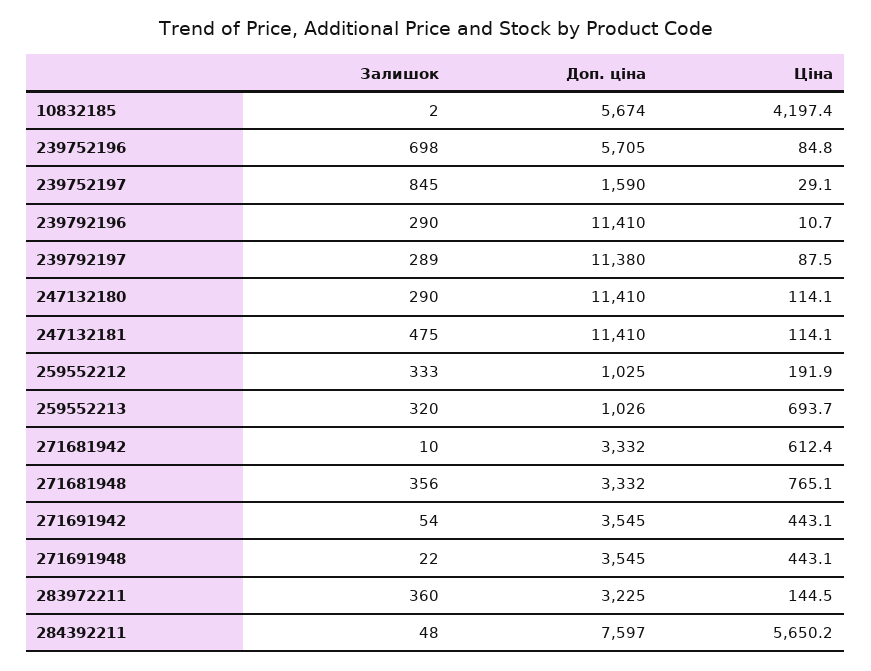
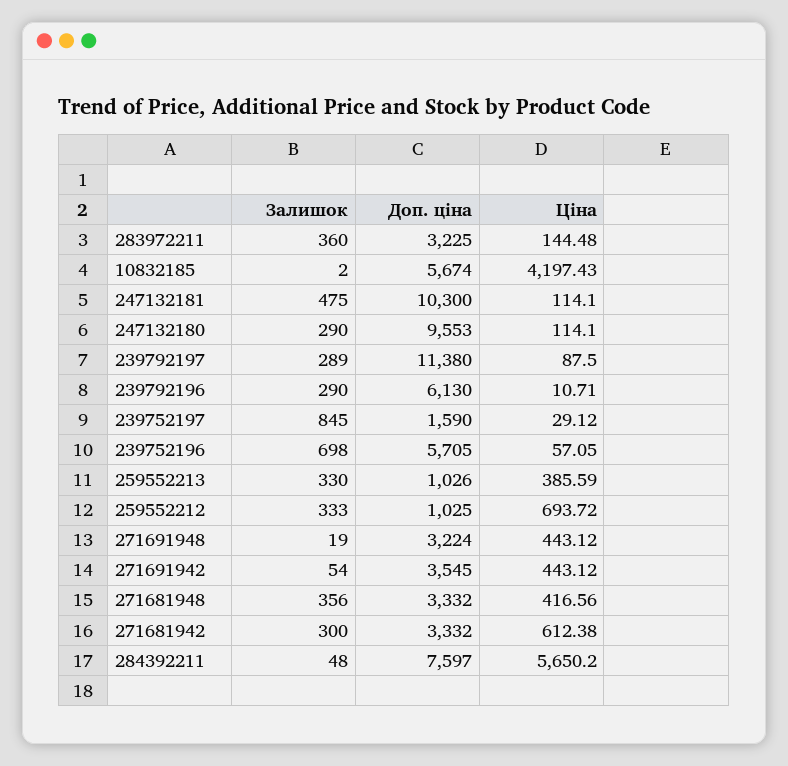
Ціна, 239752196: 84.8 -> 57.05
Доп. ціна, 239792196: 11410 -> 6130
Доп. ціна, 247132180: 11410 -> 9553
Доп. ціна, 247132181: 11410 -> 10300
Ціна, 259552212: 191.9 -> 693.72
Залишок, 259552213: 320 -> 330
Ціна, 259552213: 693.7 -> 385.59
Залишок, 271681942: 10 -> 300
Ціна, 271681948: 765.1 -> 416.56
Залишок, 271691948: 22 -> 19
Доп. ціна, 271691948: 3545 -> 3224

